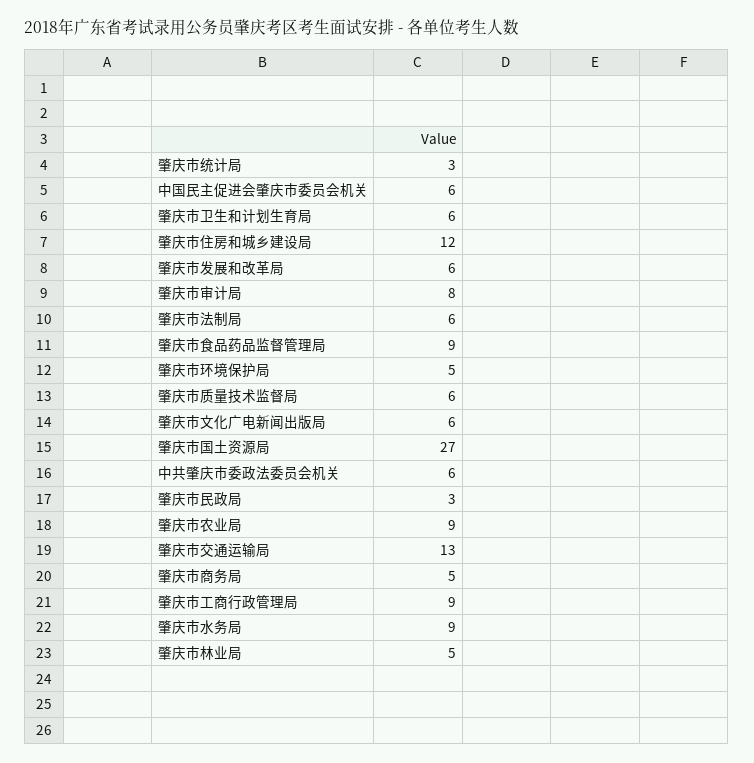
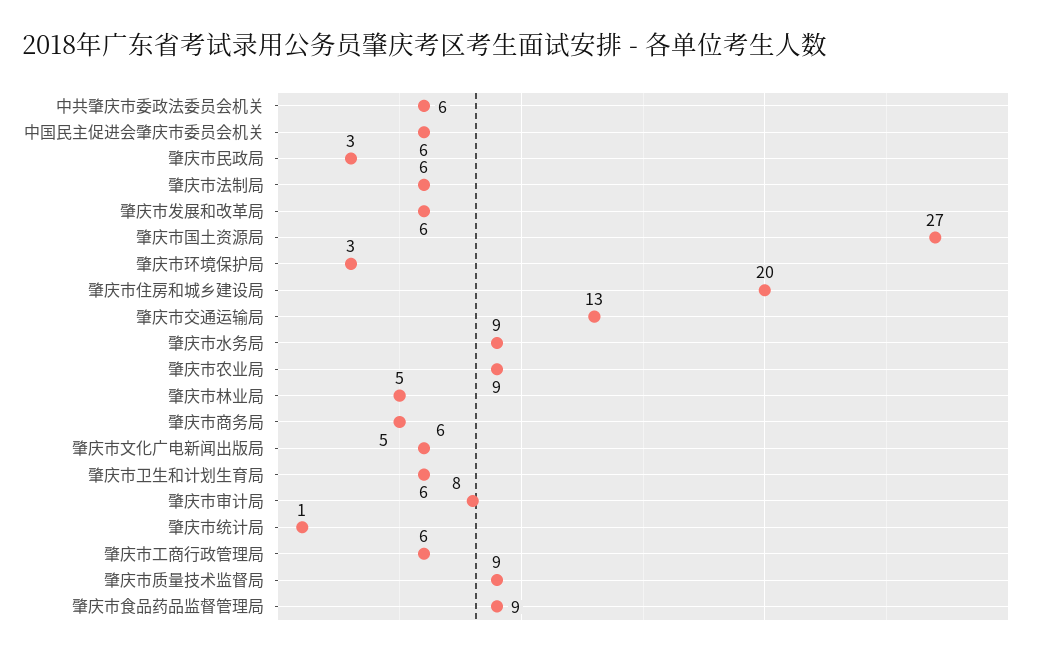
肇庆市统计局: 3 -> 1
肇庆市住房和城乡建设局: 12 -> 20
肇庆市环境保护局: 5 -> 3
肇庆市质量技术监督局: 6 -> 9
肇庆市工商行政管理局: 9 -> 6

